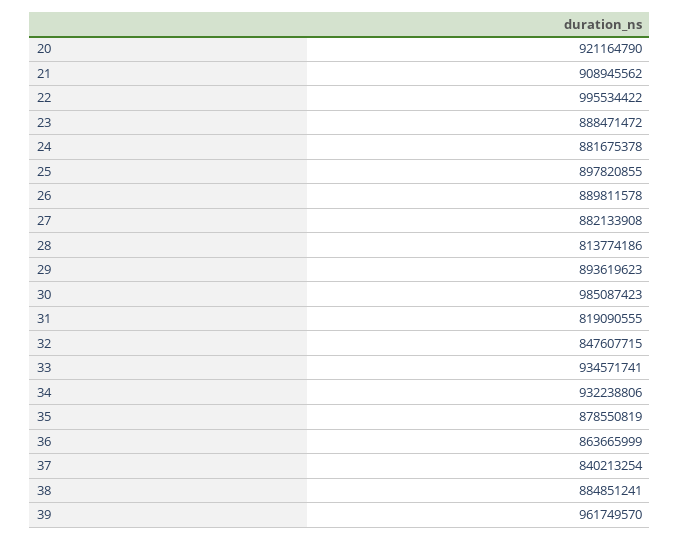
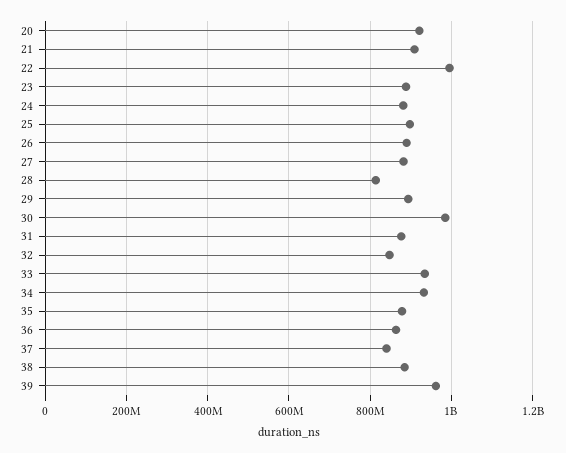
31: 819090555 -> 880000000

